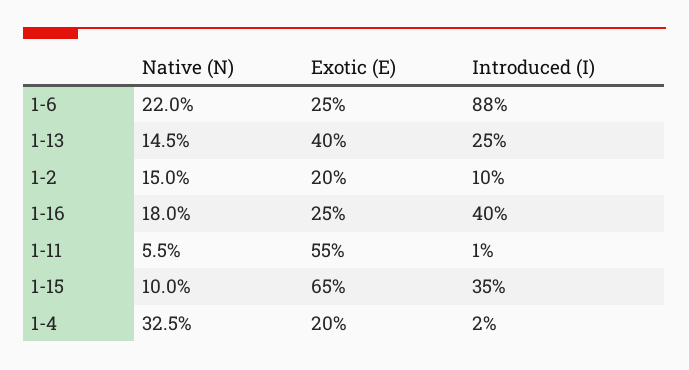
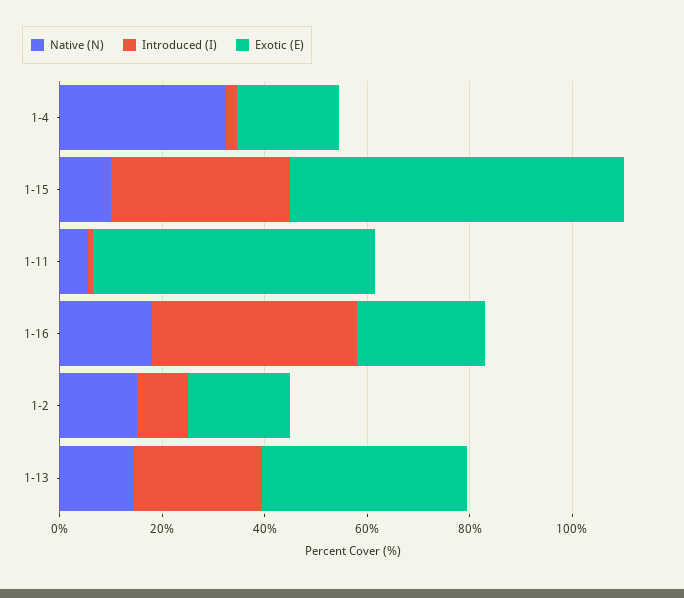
Native (N), 1-6: 22 -> none
Exotic (E), 1-6: 25 -> none
Introduced (I), 1-6: 88 -> none

